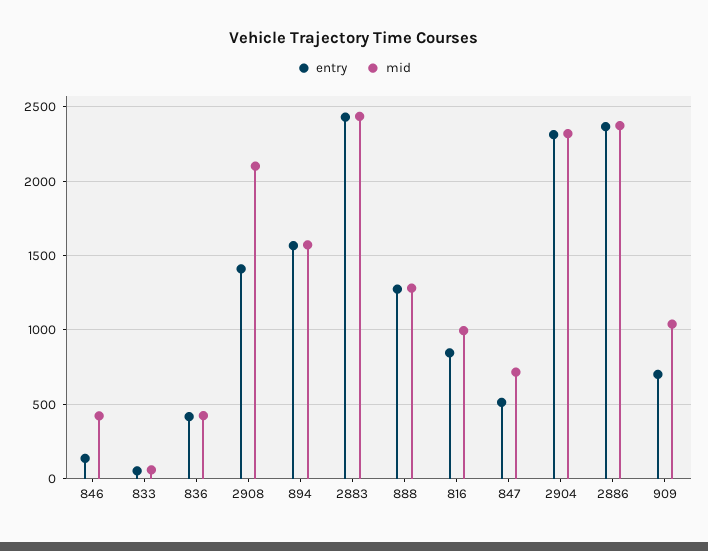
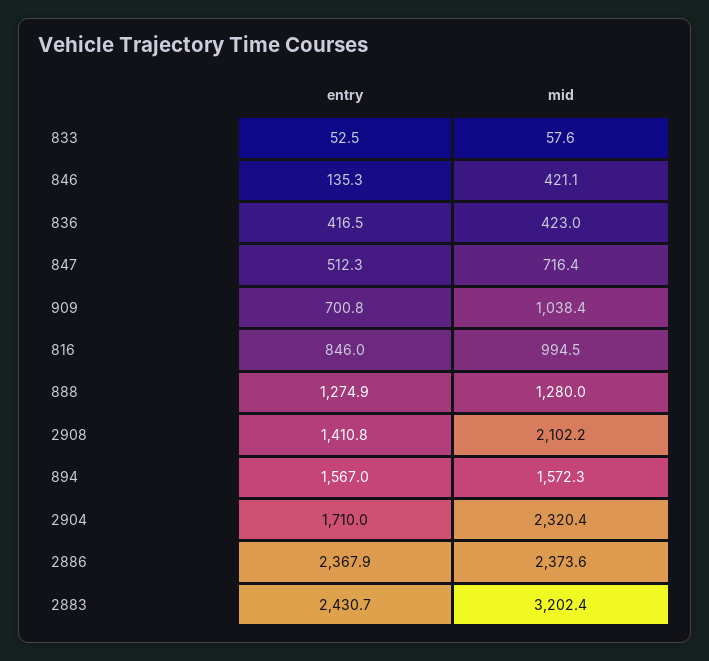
mid, 2883: 2450 -> 3202.4
entry, 2904: 2300 -> 1710

